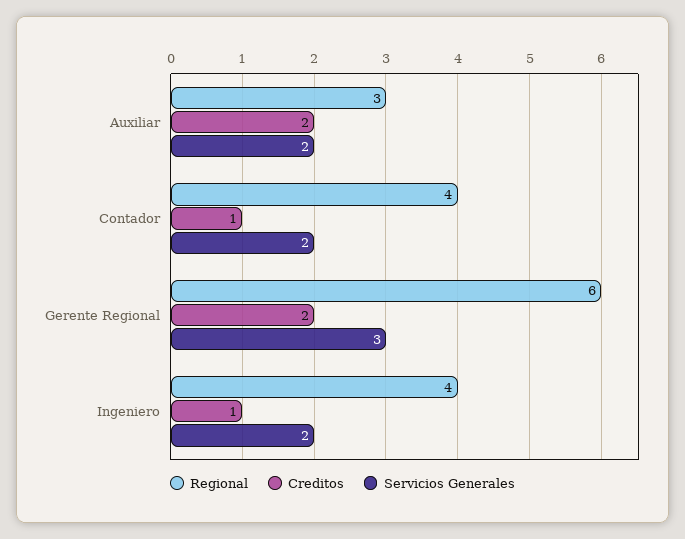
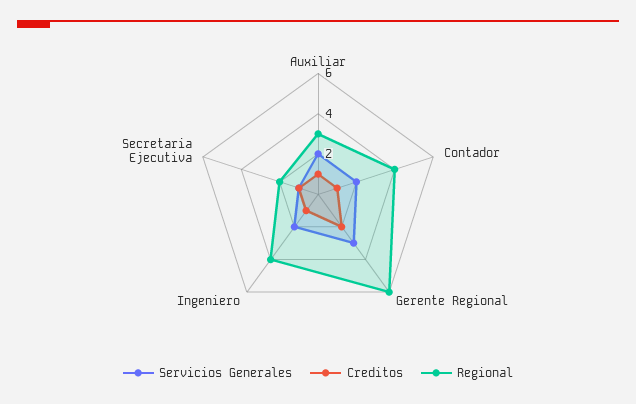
Creditos, Auxiliar: 2 -> 1
Servicios Generales, Secretaria Ejecutiva: none -> 1
Creditos, Secretaria Ejecutiva: none -> 1
Regional, Secretaria Ejecutiva: none -> 2

